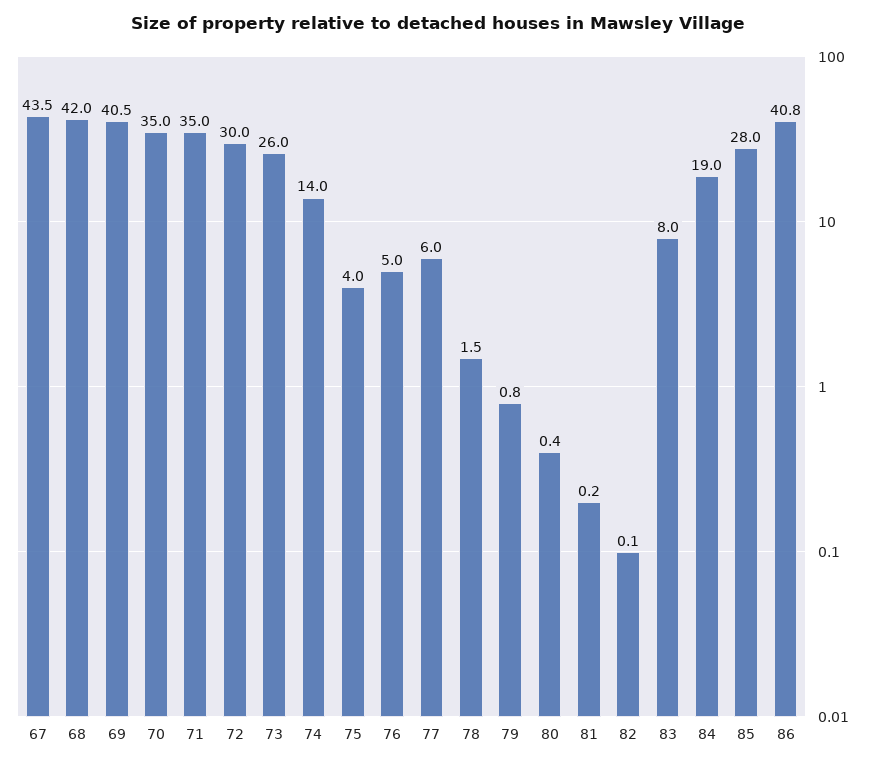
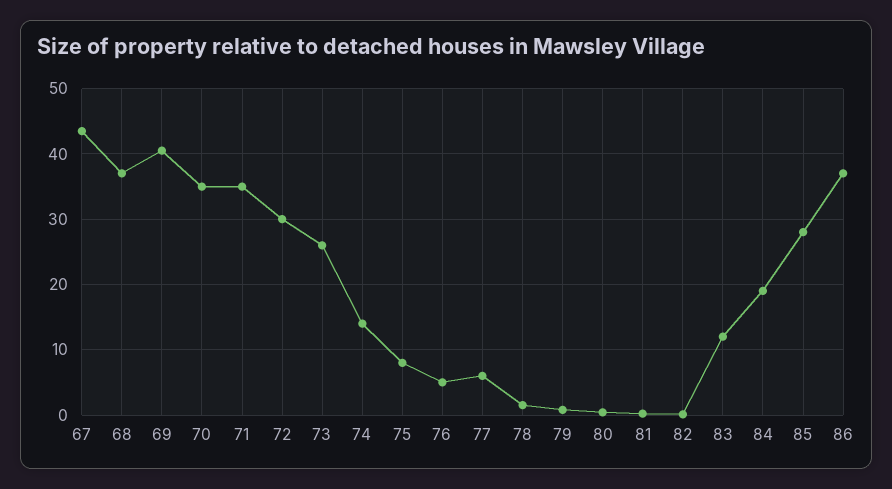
68: 42 -> 37
75: 4 -> 8
83: 8 -> 12
86: 40.8 -> 37

